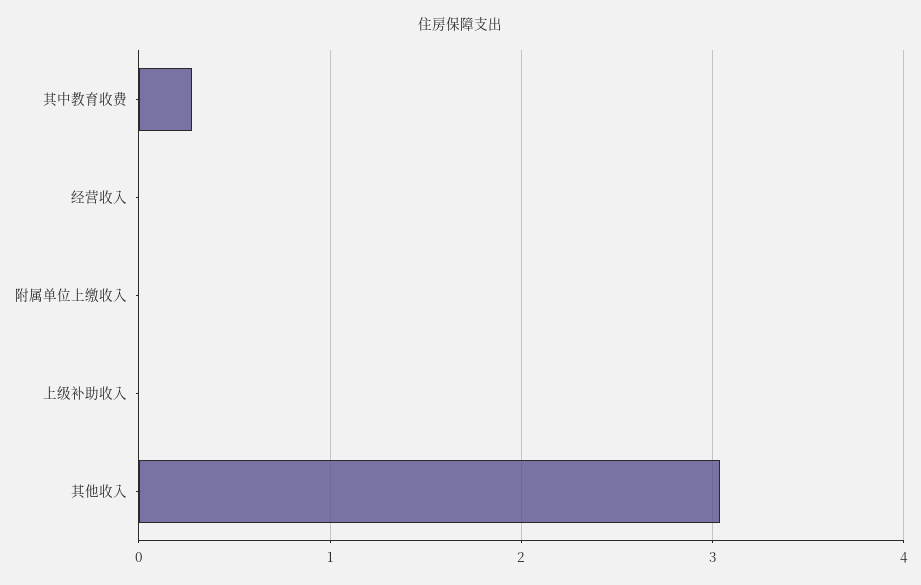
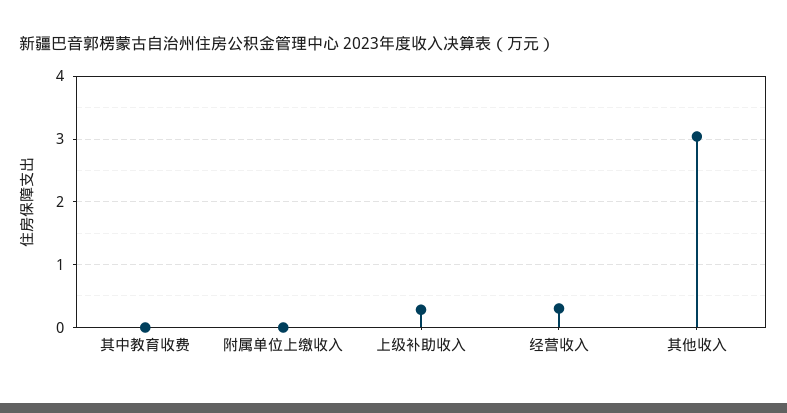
其中教育收费: 0.3 -> 0
经营收入: 0 -> 0.3
上级补助收入: 0 -> 0.3

